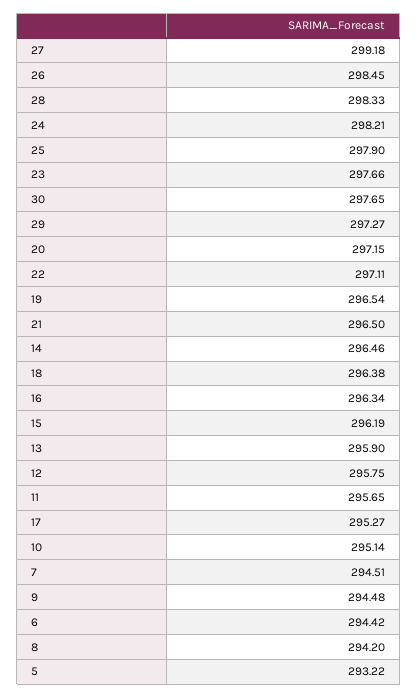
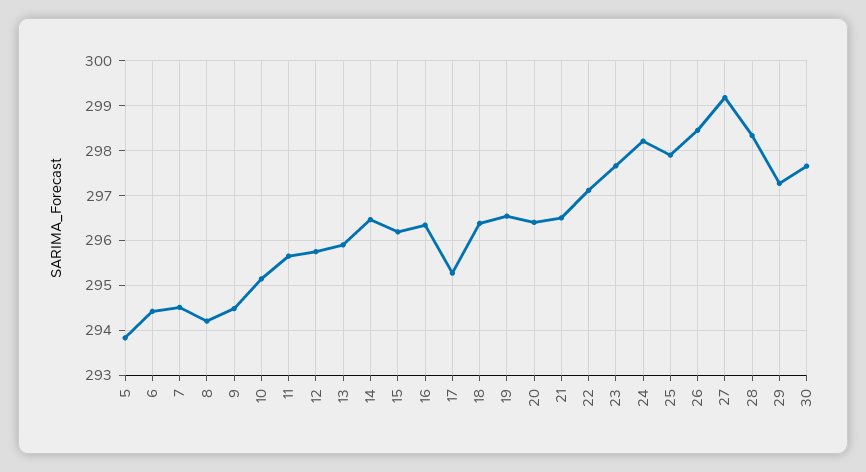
20: 297.15 -> 296.4
5: 293.22 -> 293.8

